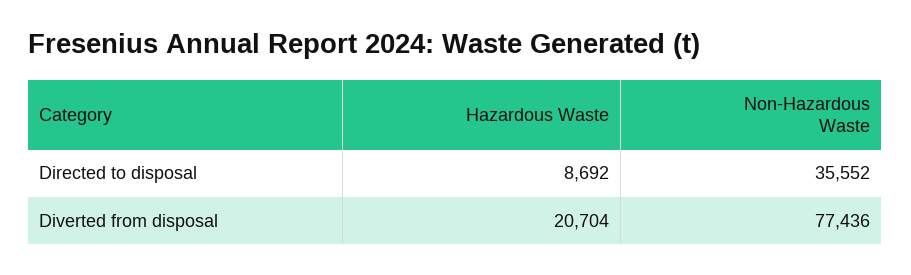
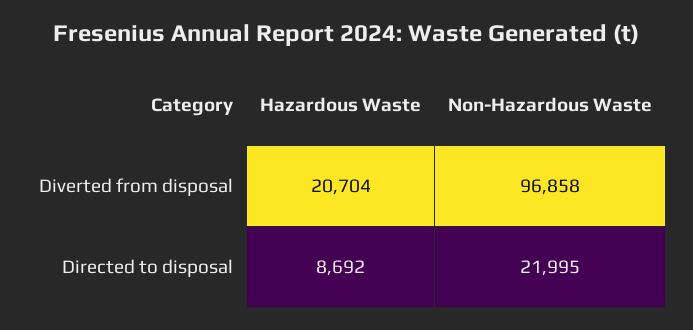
Non-Hazardous Waste, Directed to disposal: 35552 -> 21995
Non-Hazardous Waste, Diverted from disposal: 77436 -> 96858

